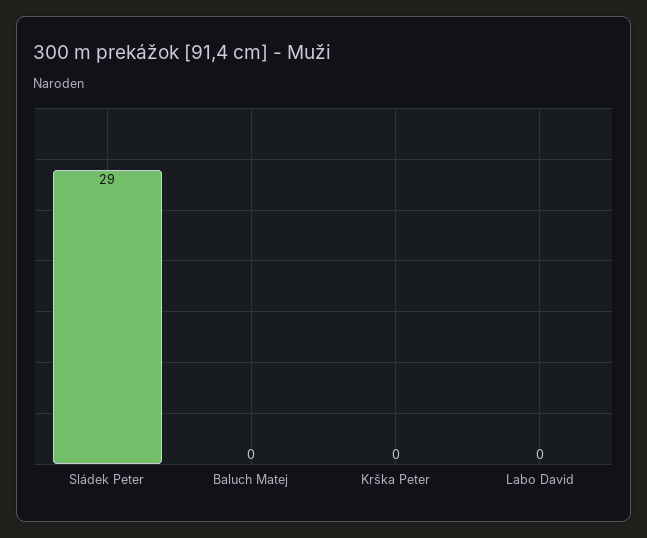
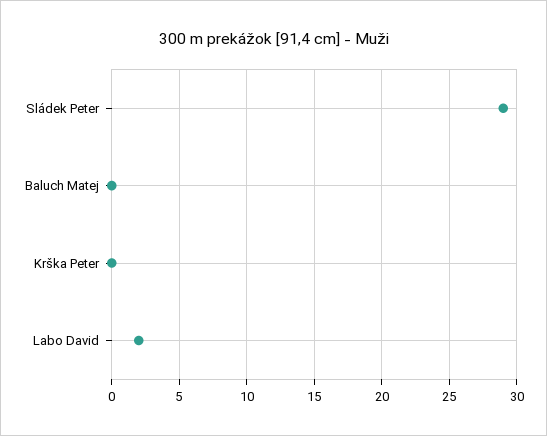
Labo David: 0 -> 2

